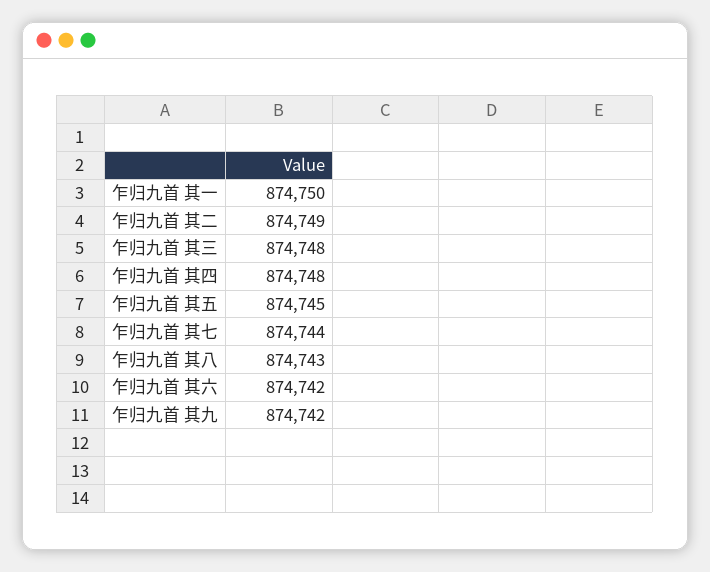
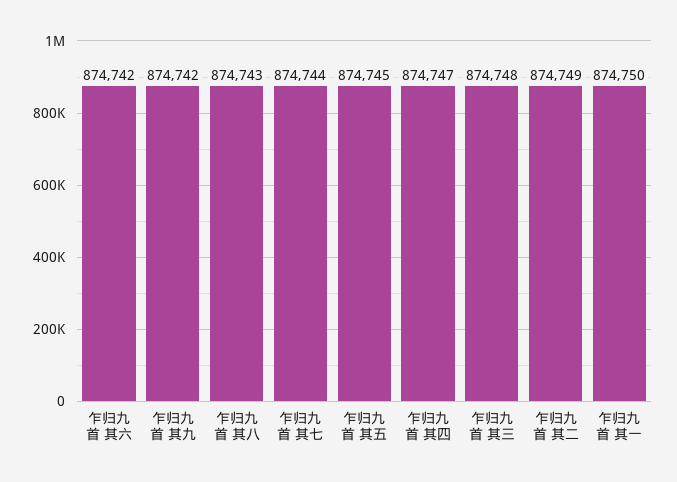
乍归九首 其四: 874748 -> 874747

